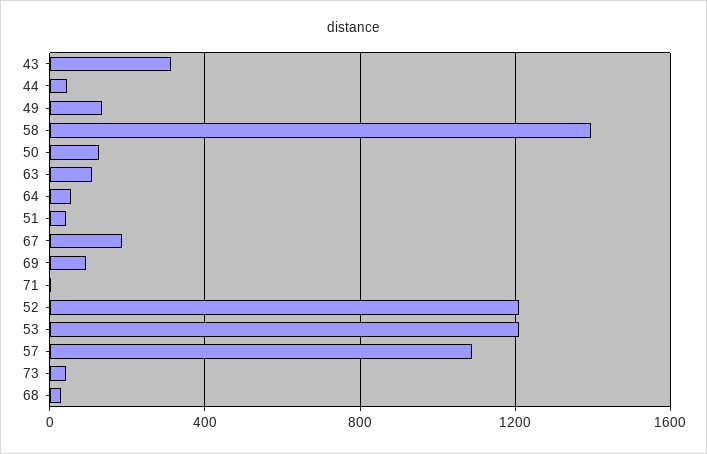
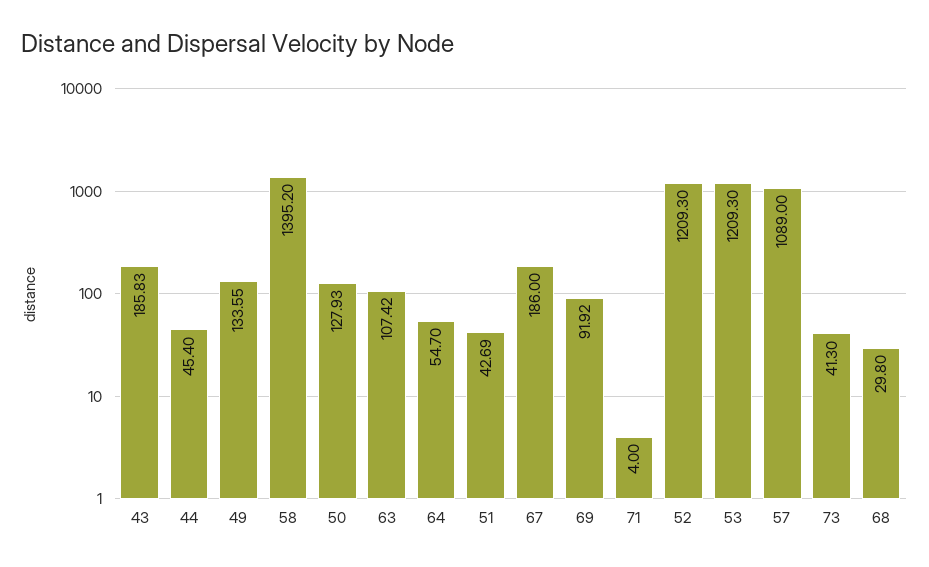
43: 300 -> 185.83

